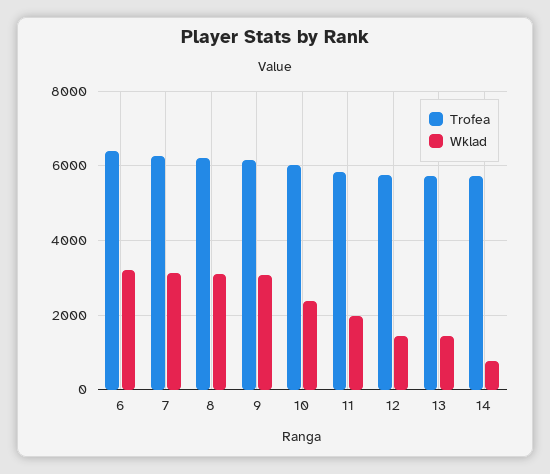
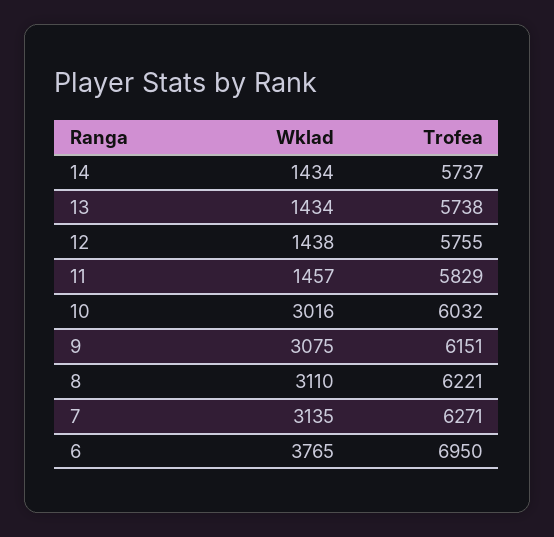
Trofea, 6: 6400 -> 6950
Wklad, 6: 3200 -> 3765
Wklad, 10: 2400 -> 3016
Wklad, 11: 2000 -> 1457
Wklad, 14: 800 -> 1434

